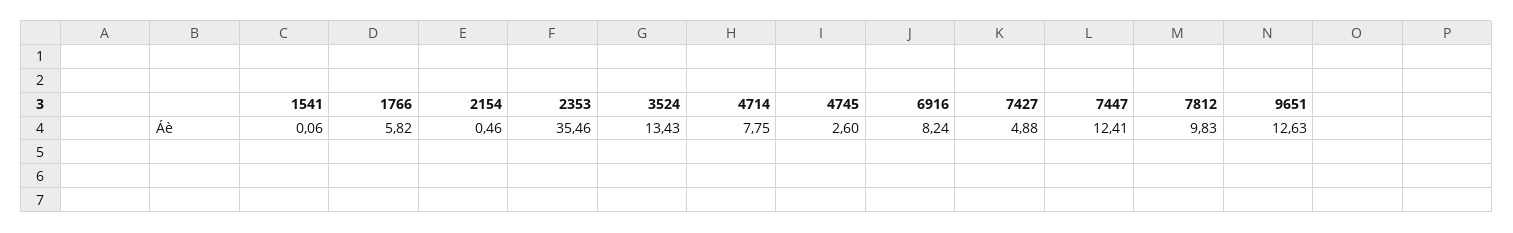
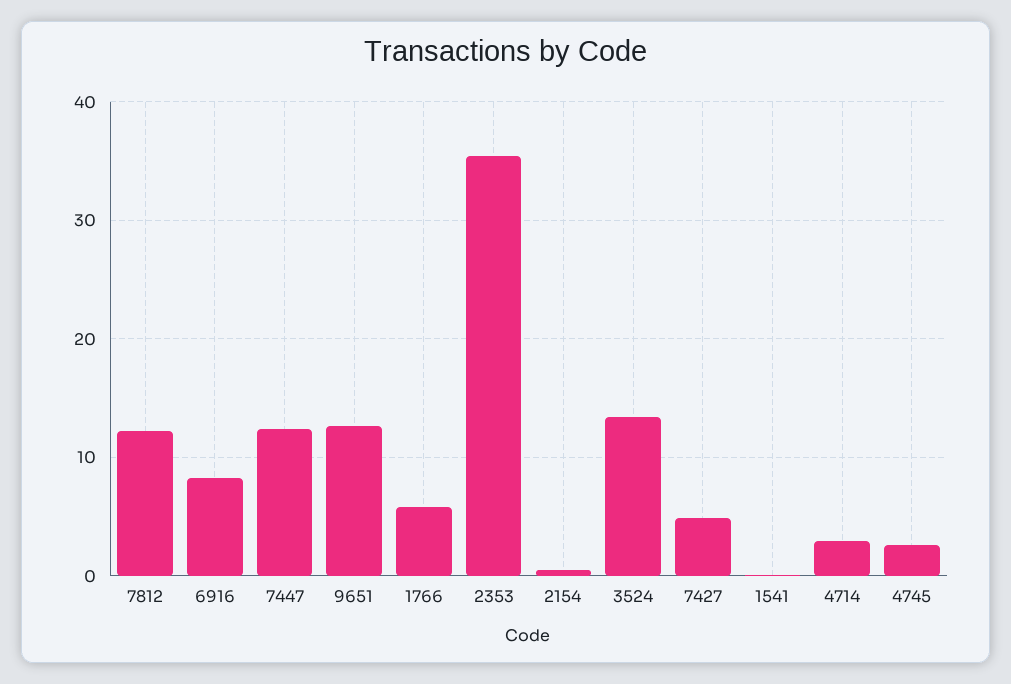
4714: 7.75 -> 3
7812: 9.83 -> 12

